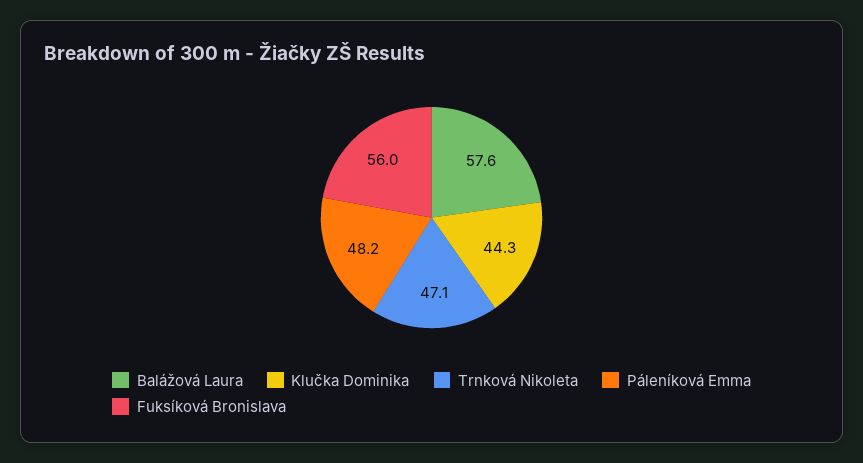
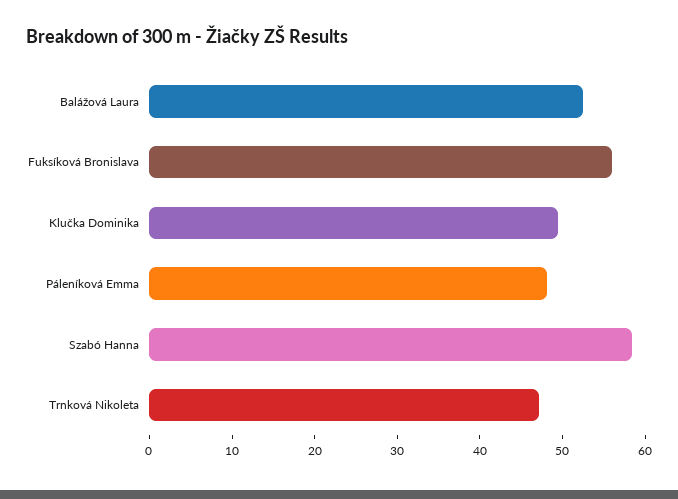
Balážová Laura: 57.6 -> 52
Klučka Dominika: 44.3 -> 50
Szabó Hanna: none -> 58

